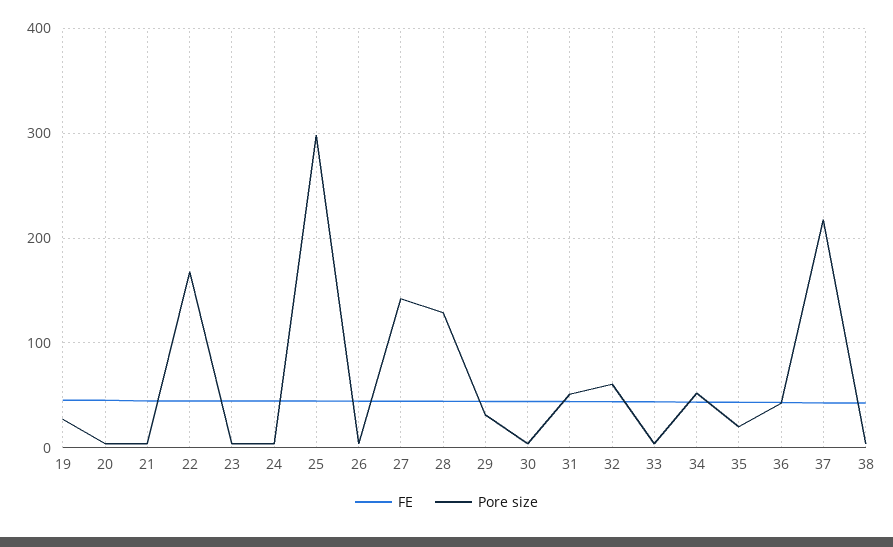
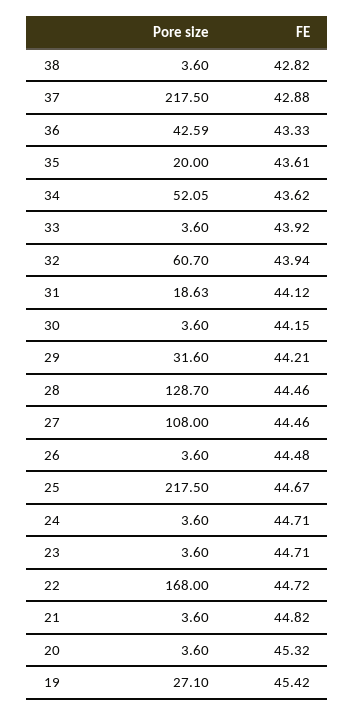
Pore size, 25: 300 -> 217.5
Pore size, 27: 140 -> 108
Pore size, 31: 50 -> 18.63

